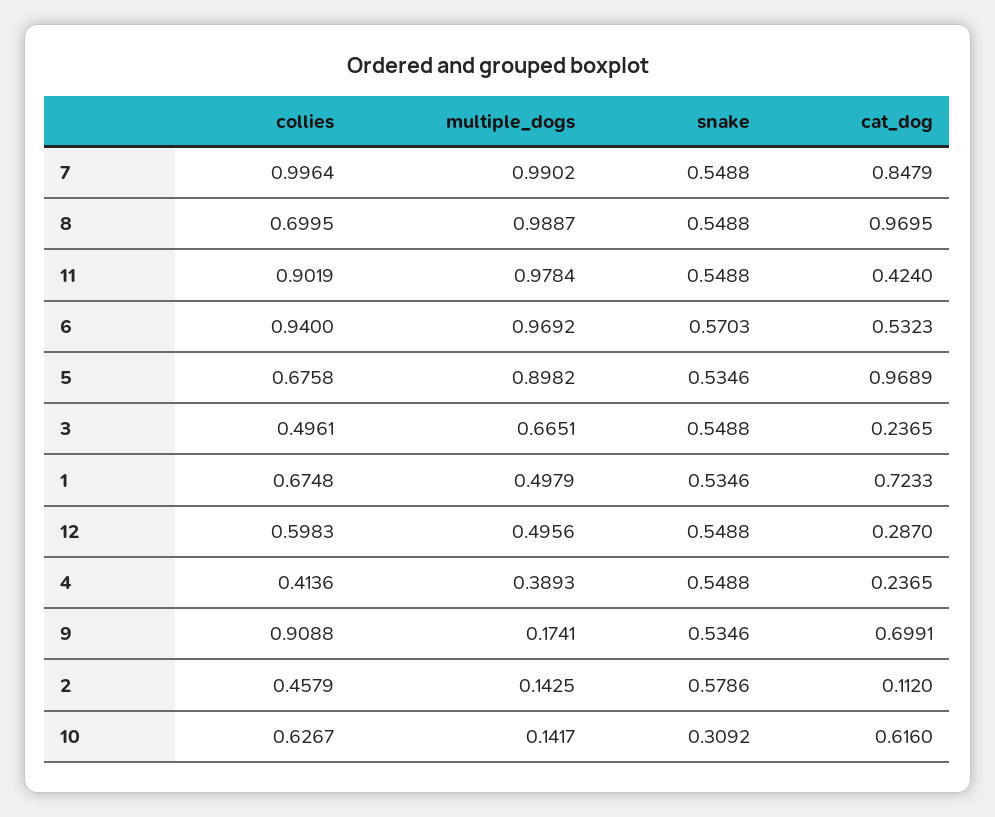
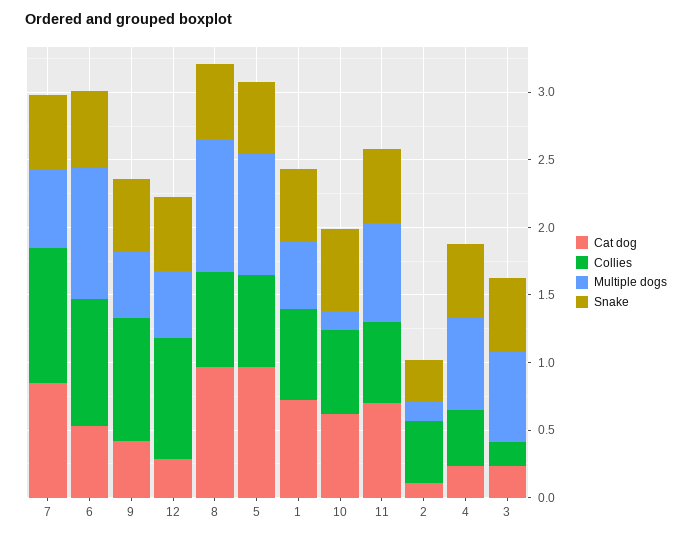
multiple_dogs, 7: 0.9902 -> 0.6
collies, 11: 0.9019 -> 0.6
multiple_dogs, 11: 0.9784 -> 0.7
cat_dog, 11: 0.424 -> 0.7
collies, 3: 0.4961 -> 0.2
collies, 12: 0.5983 -> 0.9
multiple_dogs, 4: 0.3893 -> 0.7
multiple_dogs, 9: 0.1741 -> 0.5
cat_dog, 9: 0.6991 -> 0.4
snake, 2: 0.5786 -> 0.3
snake, 10: 0.3092 -> 0.6

